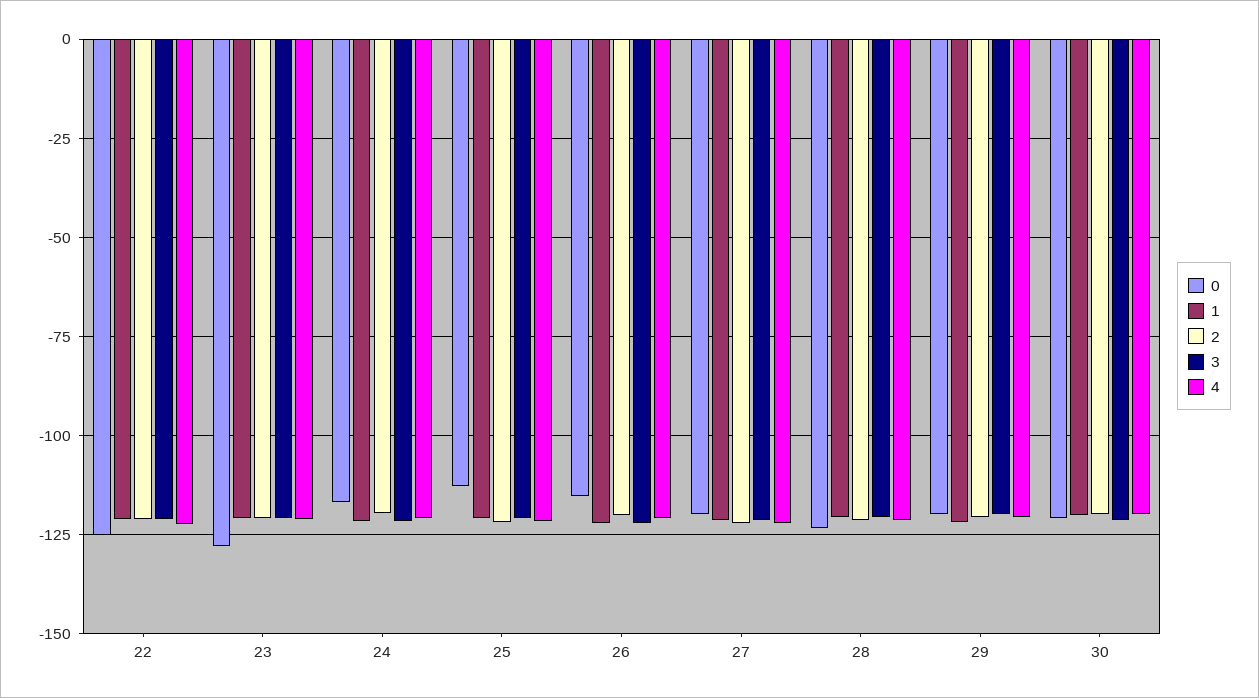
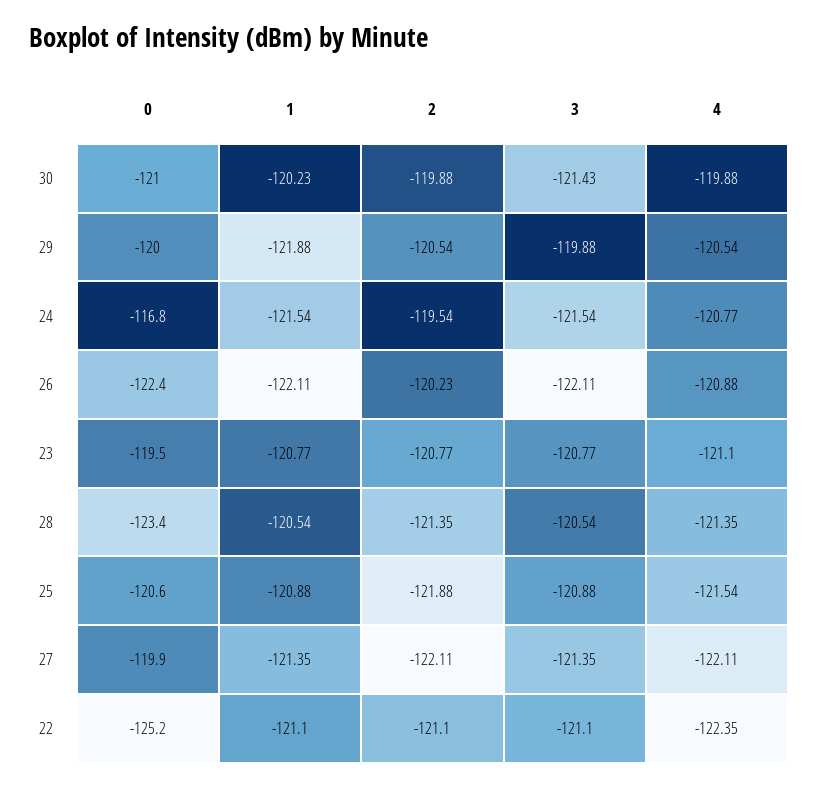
0, 23: -127.5 -> -119.5
0, 25: -112.5 -> -120.6
0, 26: -115 -> -122.4

